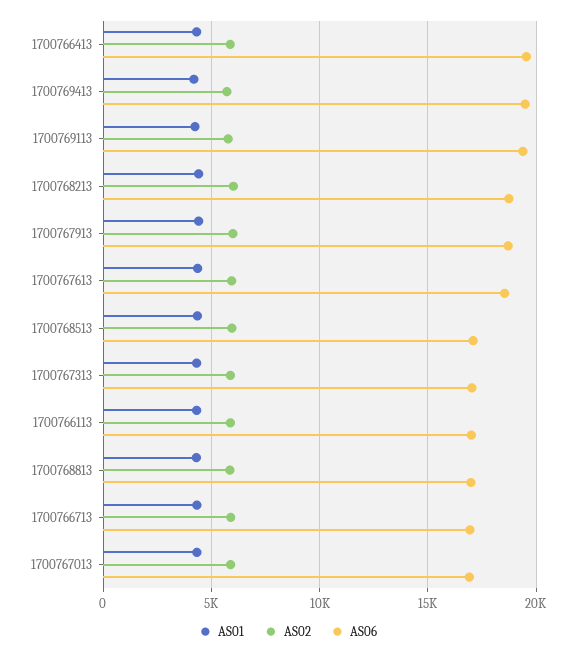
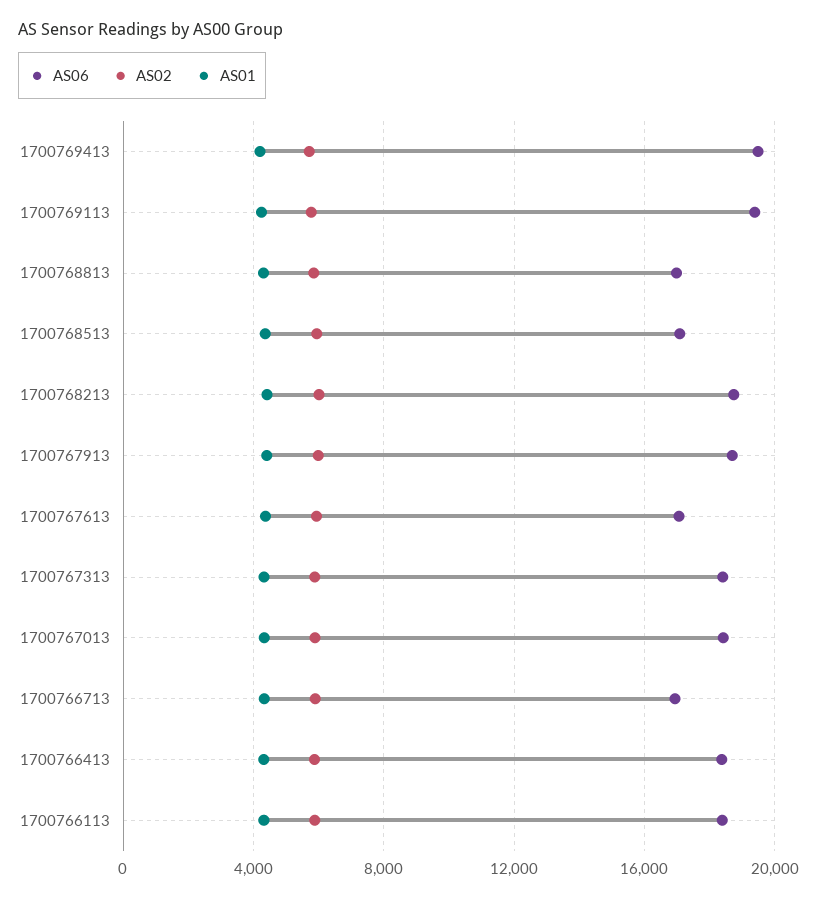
AS06, 1700766413: 19500 -> 18500
AS06, 1700767613: 18500 -> 17000
AS06, 1700767313: 17000 -> 18500
AS06, 1700766113: 17000 -> 18500
AS06, 1700767013: 17000 -> 18500

